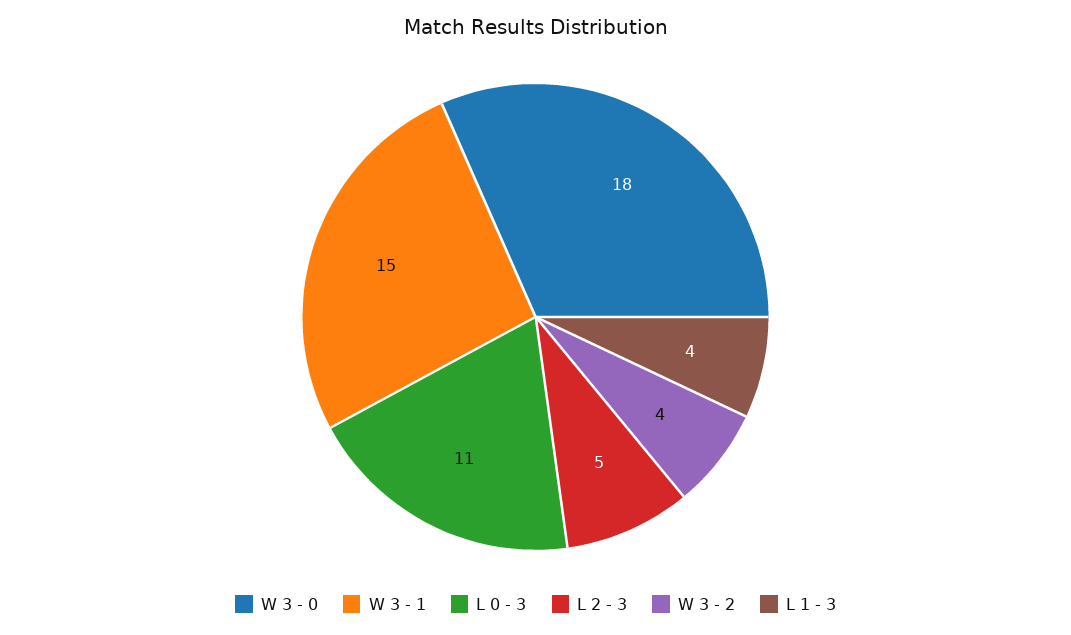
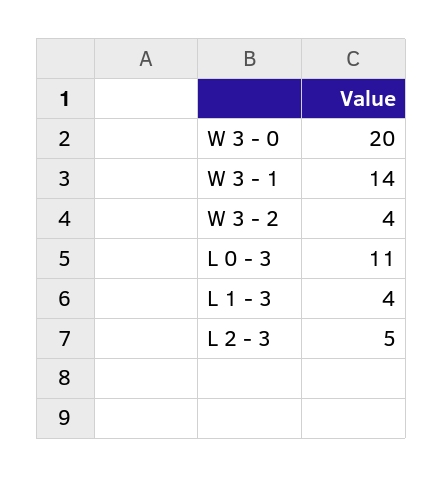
W 3 - 0: 18 -> 20
W 3 - 1: 15 -> 14

